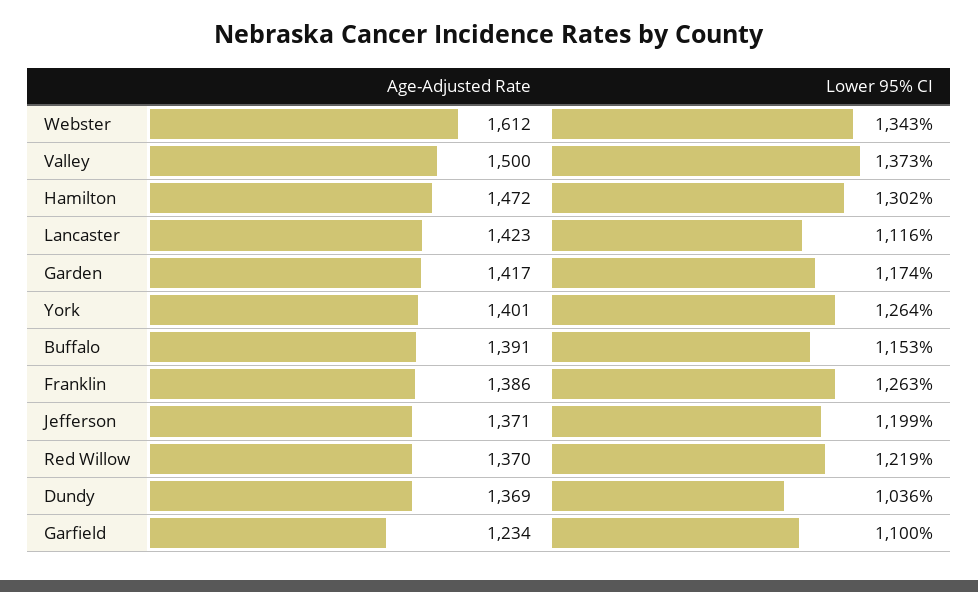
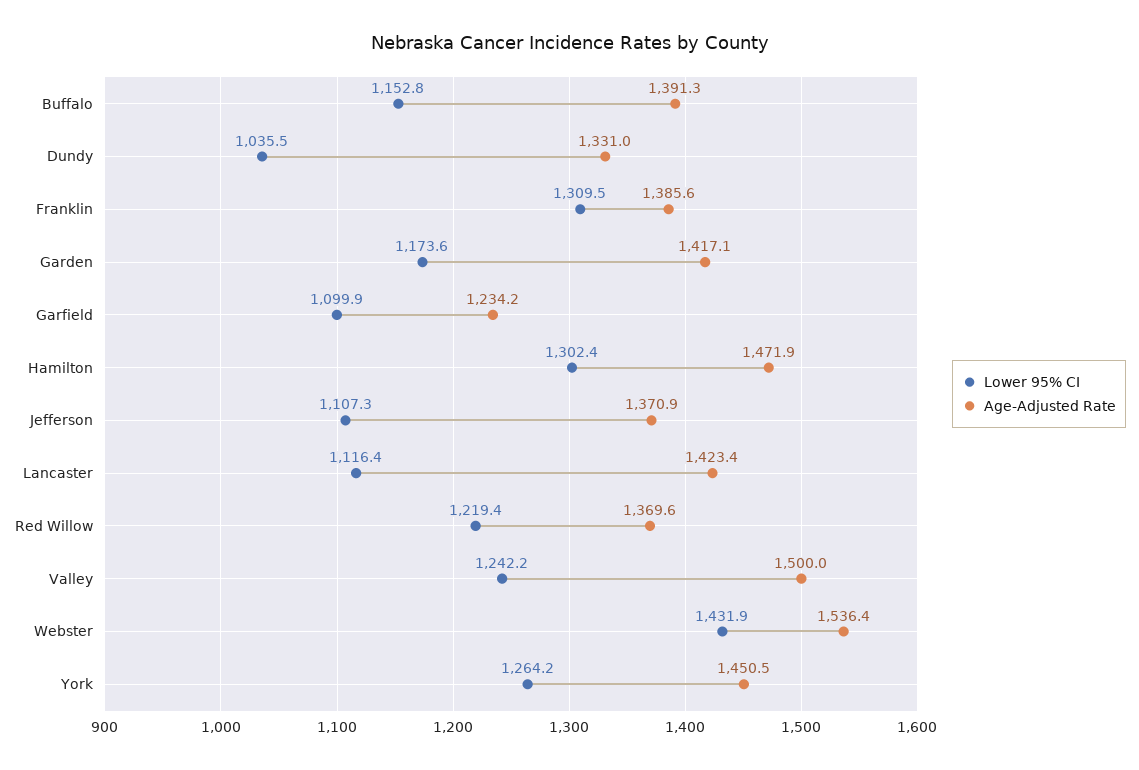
Age-Adjusted Rate, Webster: 1612 -> 1536.4
Lower 95% CI, Webster: 1343 -> 1431.9
Lower 95% CI, Valley: 1373 -> 1242.2
Age-Adjusted Rate, York: 1401 -> 1450.5
Lower 95% CI, Franklin: 1263 -> 1309.5
Lower 95% CI, Jefferson: 1199 -> 1107.3
Age-Adjusted Rate, Dundy: 1369 -> 1331

